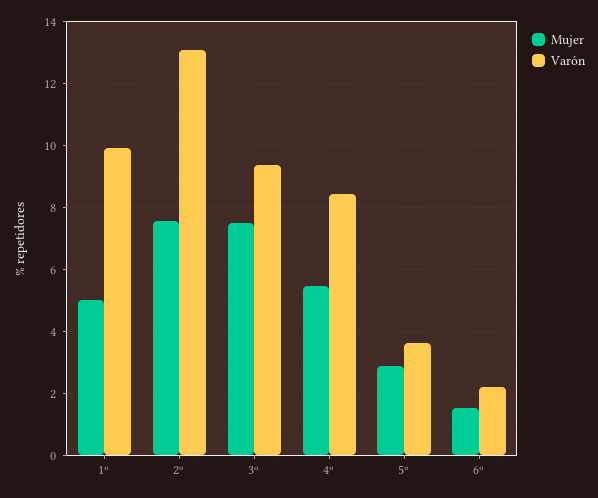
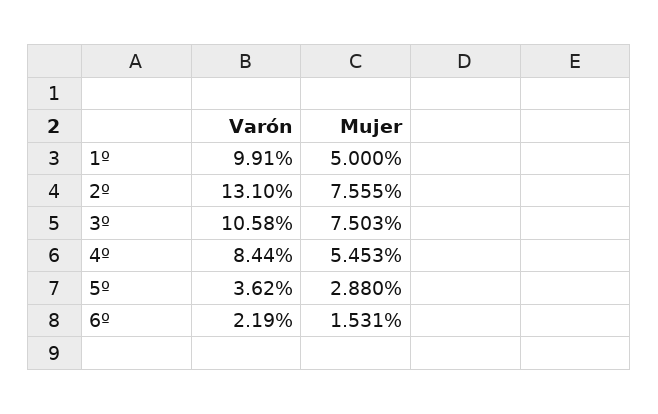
Varón, 3º: 9.4 -> 10.58

